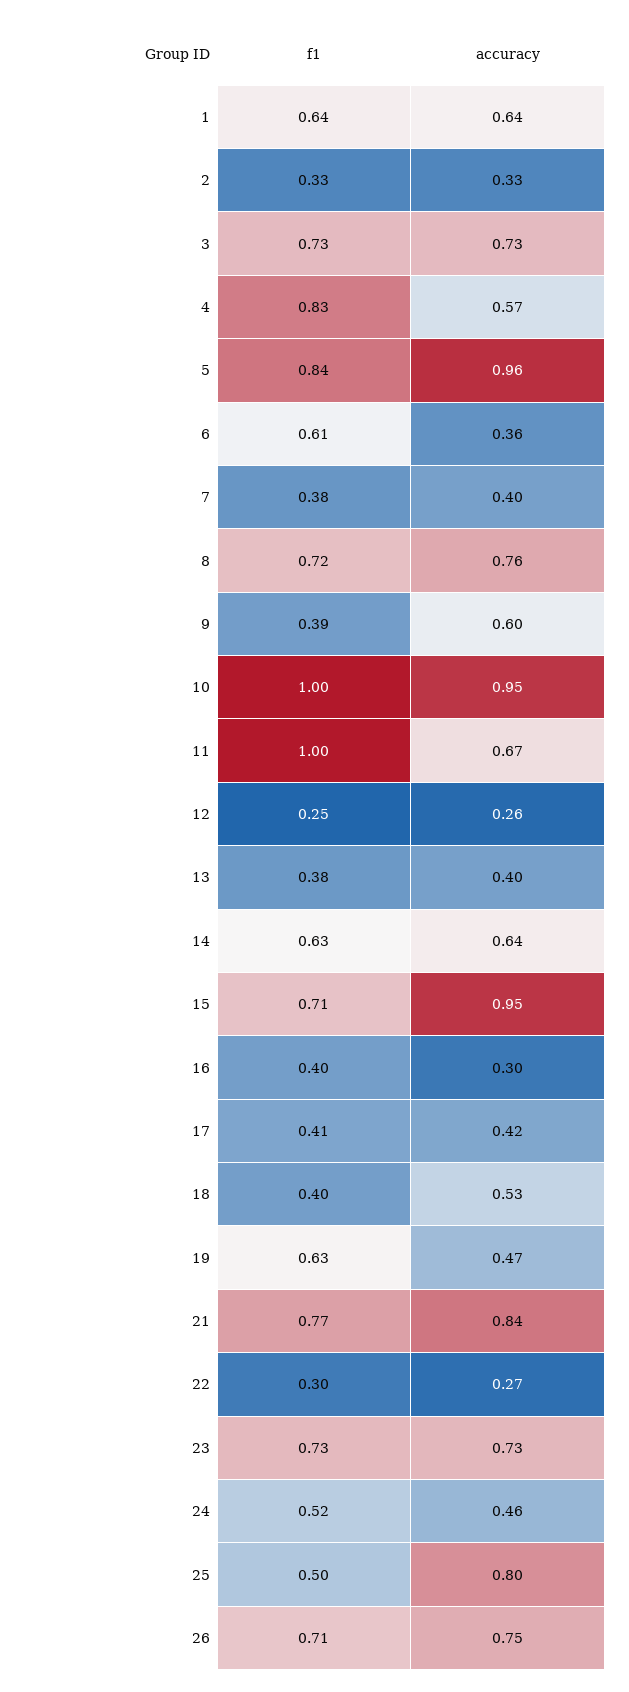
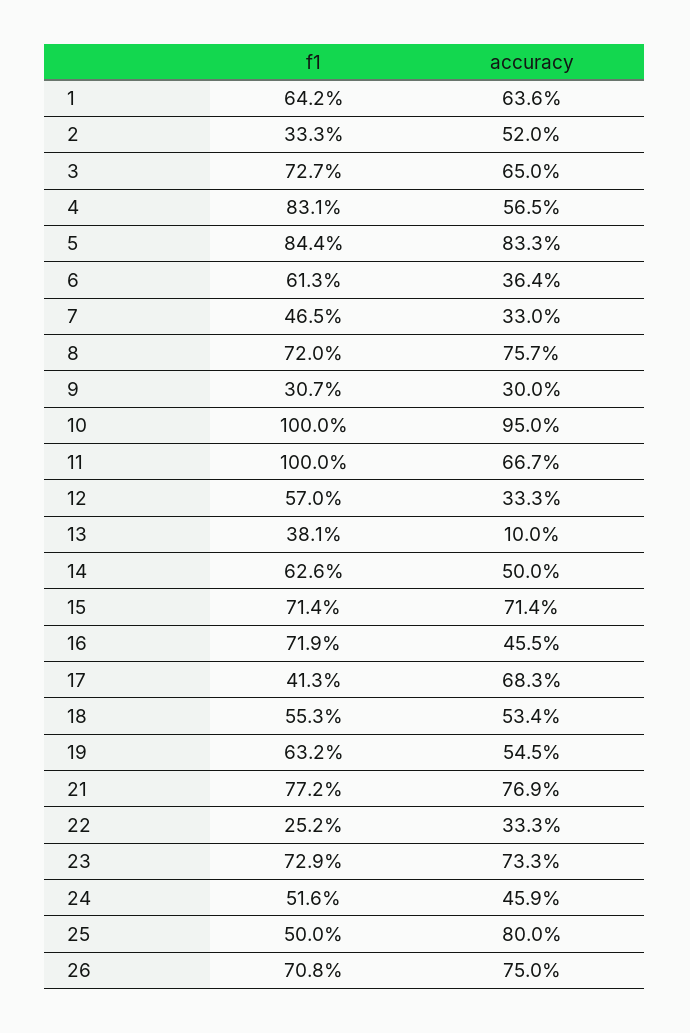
accuracy, 2: 0.33 -> 0.52
accuracy, 3: 0.73 -> 0.65
accuracy, 5: 0.96 -> 0.833
f1, 7: 0.38 -> 0.465
accuracy, 7: 0.4 -> 0.33
f1, 9: 0.39 -> 0.307
accuracy, 9: 0.6 -> 0.3
f1, 12: 0.25 -> 0.57
accuracy, 12: 0.26 -> 0.333
accuracy, 13: 0.4 -> 0.1
accuracy, 14: 0.64 -> 0.5
accuracy, 15: 0.95 -> 0.714
f1, 16: 0.4 -> 0.719
accuracy, 16: 0.3 -> 0.455
accuracy, 17: 0.42 -> 0.683
f1, 18: 0.4 -> 0.553
accuracy, 19: 0.47 -> 0.545
accuracy, 21: 0.84 -> 0.769
f1, 22: 0.3 -> 0.252
accuracy, 22: 0.27 -> 0.333

